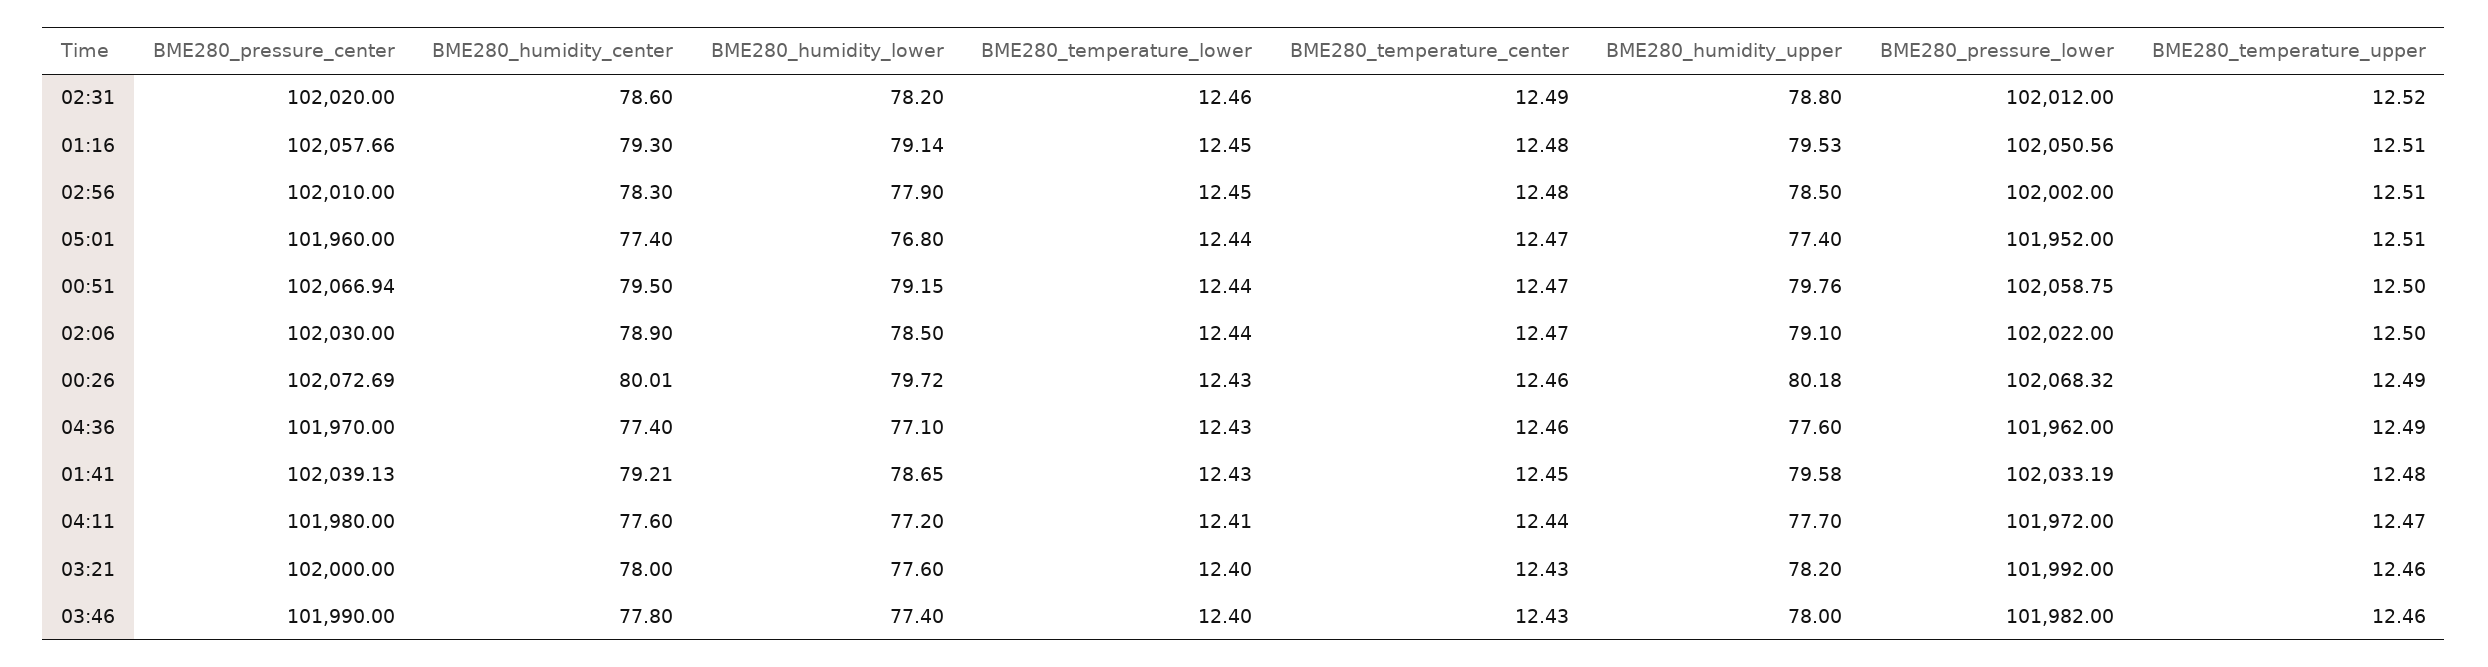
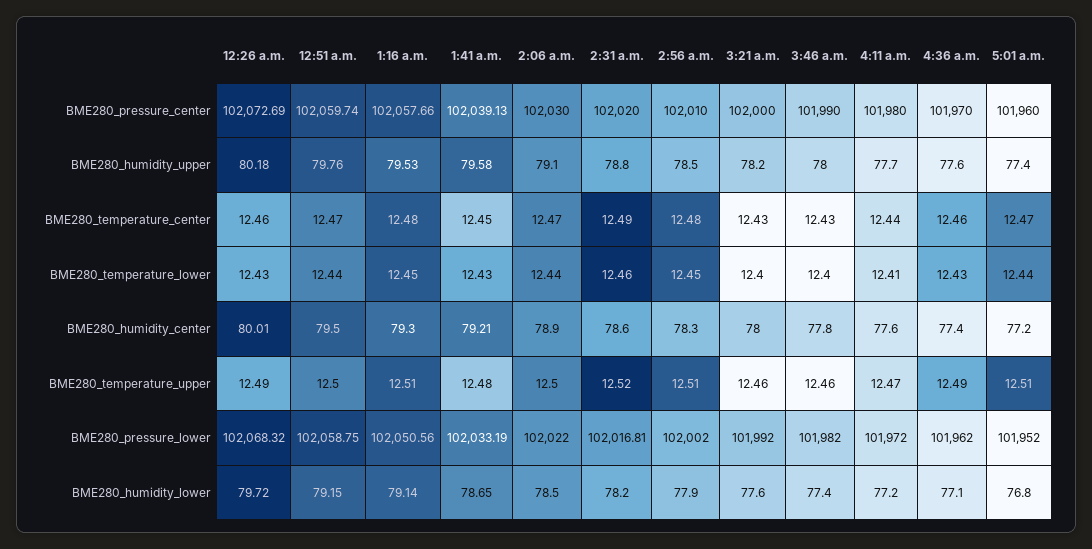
BME280_pressure_lower, 02:31: 102012 -> 102016.81
BME280_humidity_center, 05:01: 77.4 -> 77.2
BME280_pressure_center, 00:51: 102066.94 -> 102059.74

